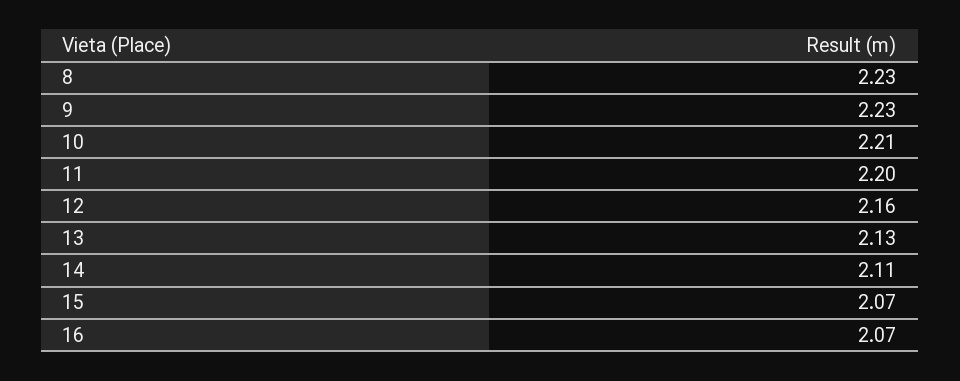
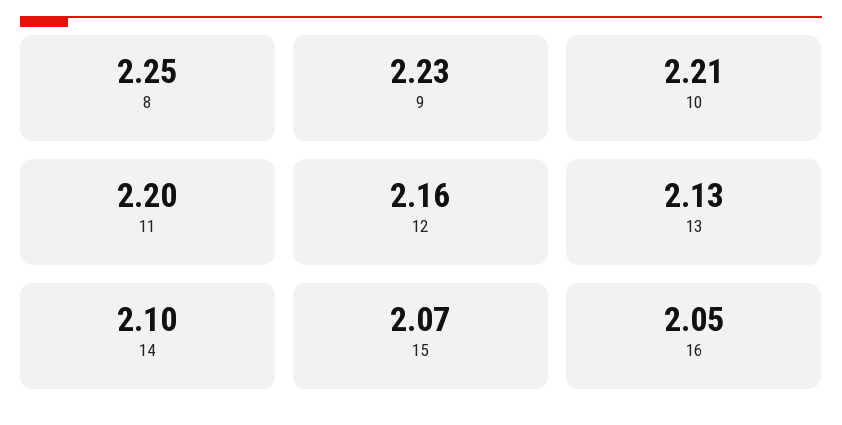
8: 2.23 -> 2.25
14: 2.11 -> 2.1
16: 2.07 -> 2.05

